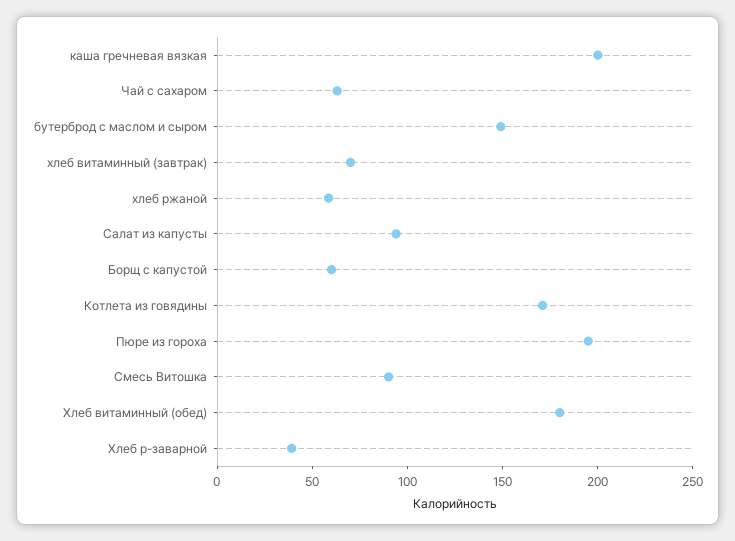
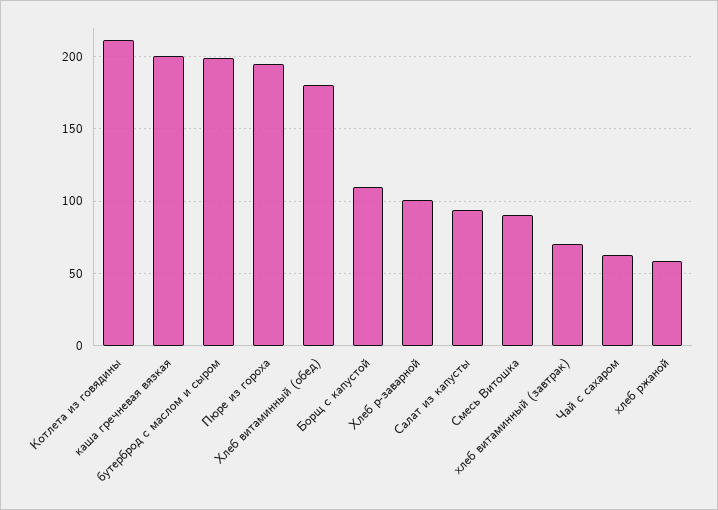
бутерброд с маслом и сыром: 150 -> 200
Борщ с капустой: 60 -> 110
Котлета из говядины: 170 -> 210
Хлеб р-заварной: 40 -> 100

